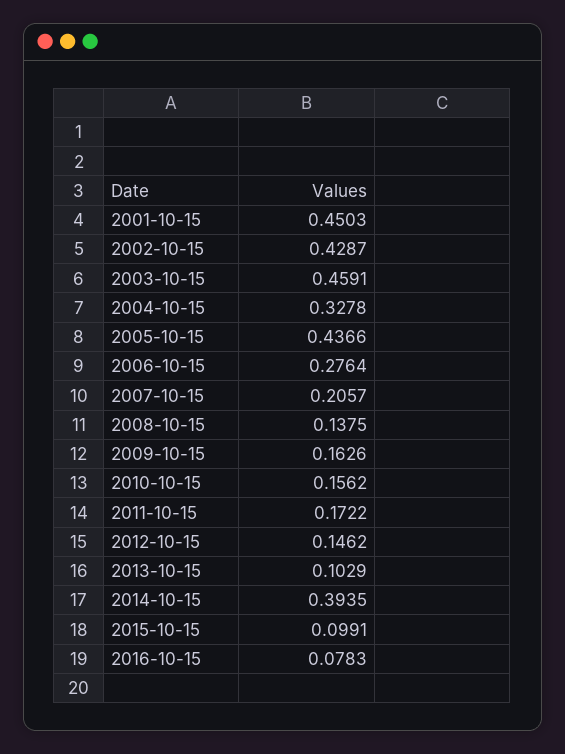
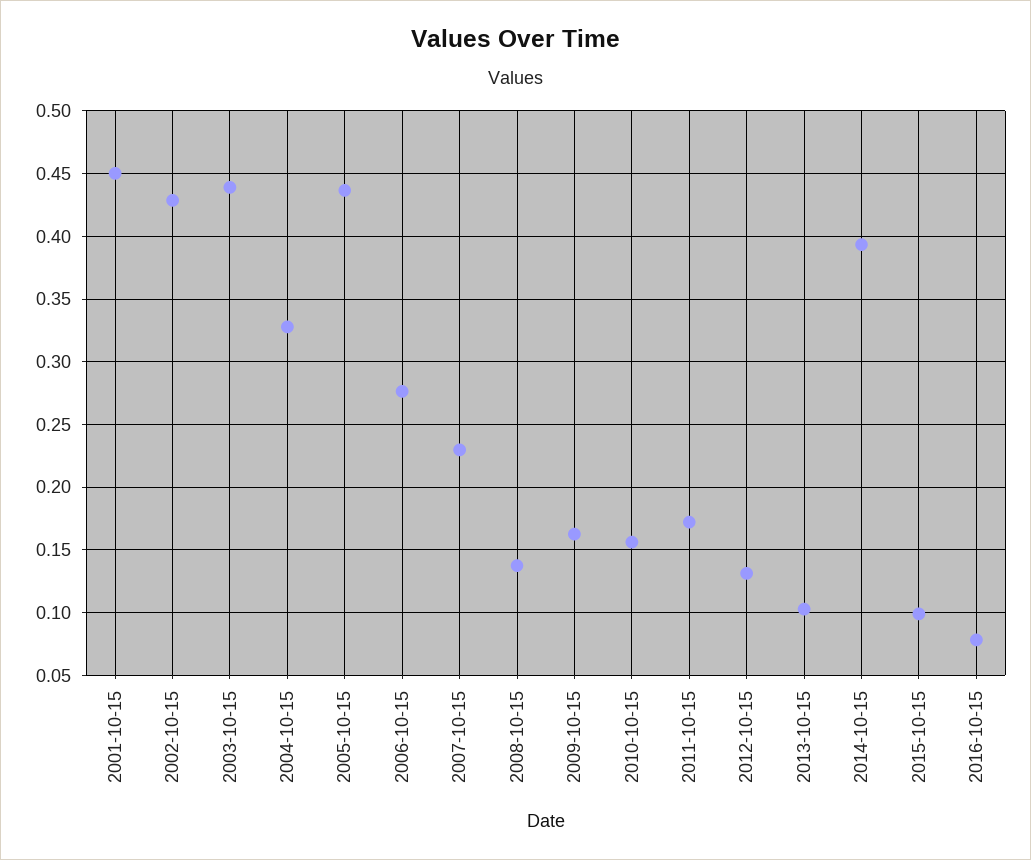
2003-10-15: 0.4591 -> 0.44
2007-10-15: 0.2057 -> 0.23
2012-10-15: 0.1462 -> 0.13

